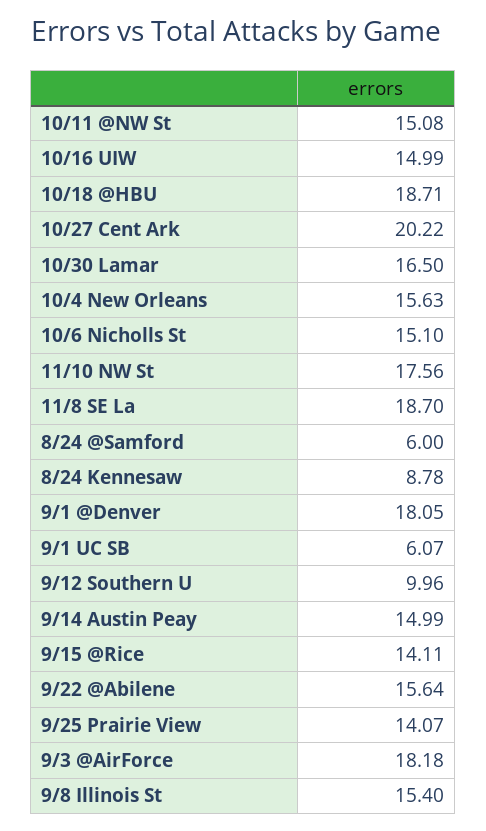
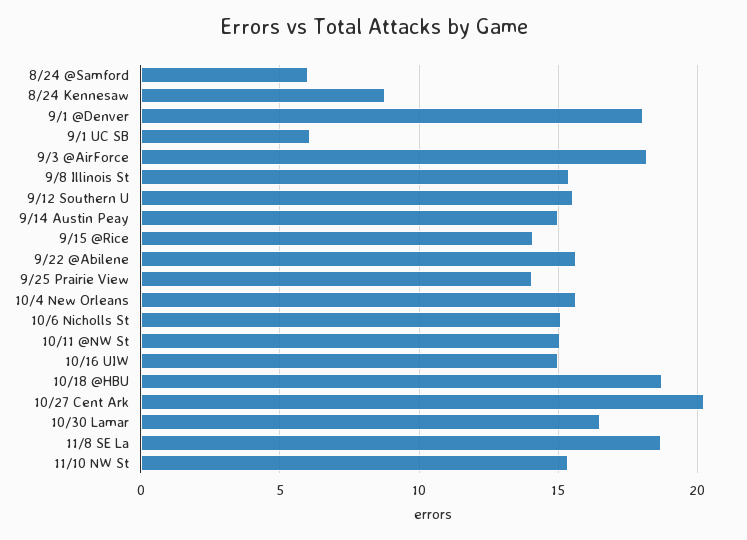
11/10 NW St: 17.56 -> 15.5
9/12 Southern U: 9.96 -> 15.5

